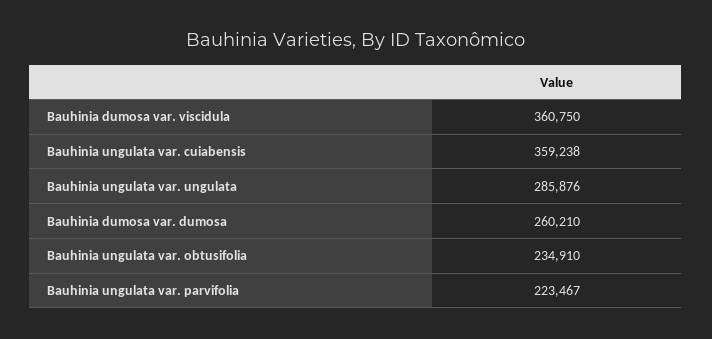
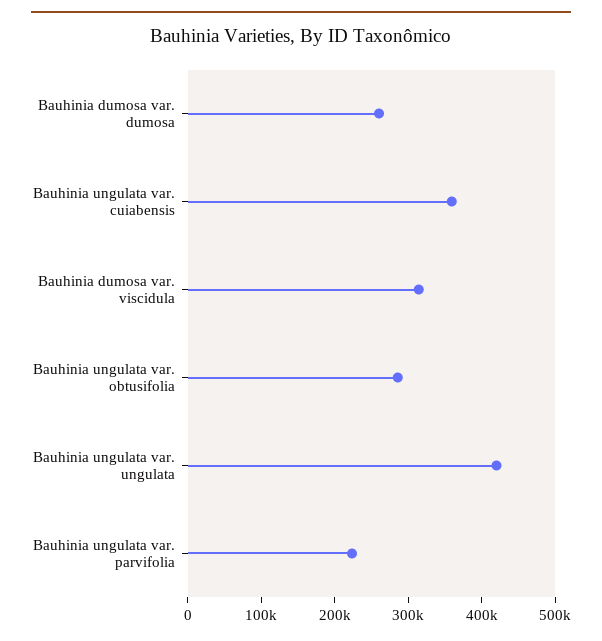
Bauhinia dumosa var. viscidula: 360750 -> 320000
Bauhinia ungulata var. ungulata: 285876 -> 420000
Bauhinia ungulata var. obtusifolia: 234910 -> 280000

